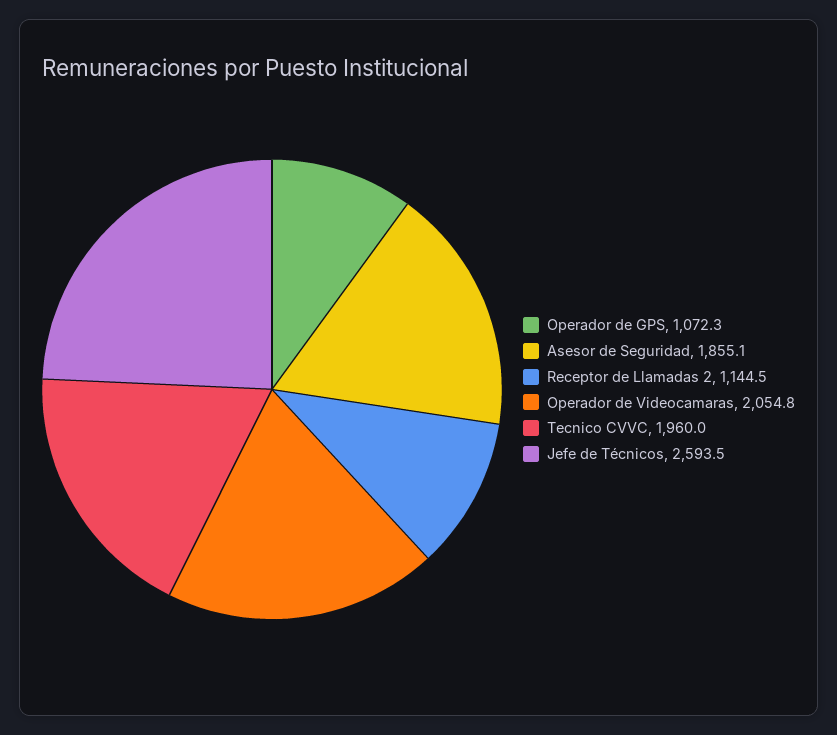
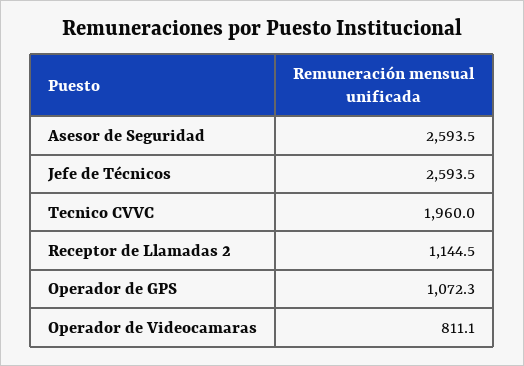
Asesor de Seguridad: 1855.1 -> 2593.5
Operador de Videocamaras: 2054.8 -> 811.1

